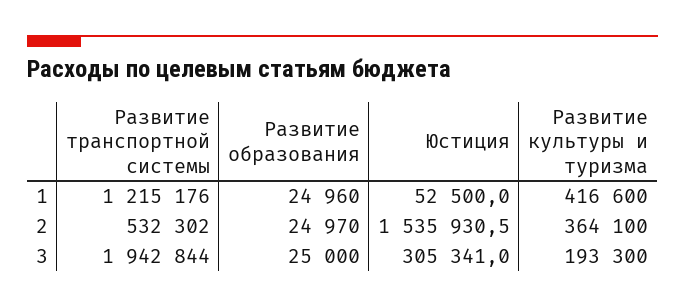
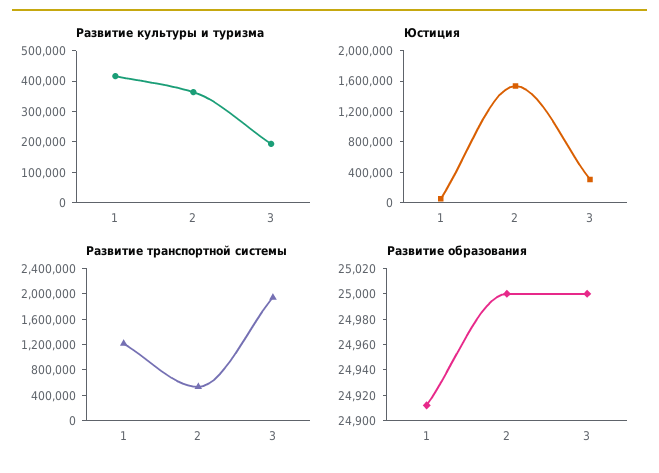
Развитие образования, 1: 24960 -> 24910
Развитие образования, 2: 24970 -> 25000

